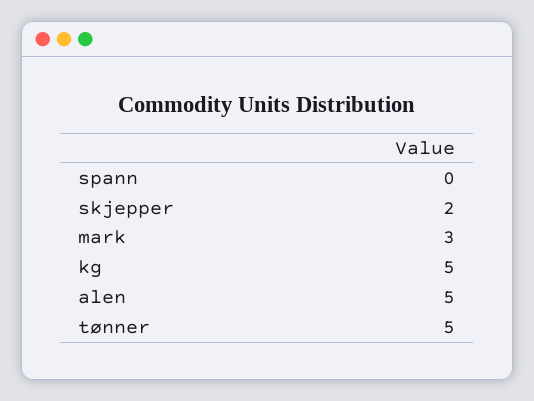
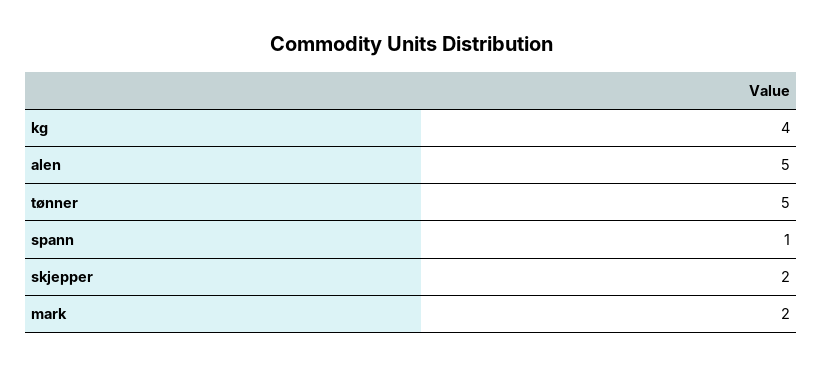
spann: 0 -> 1
mark: 3 -> 2
kg: 5 -> 4

